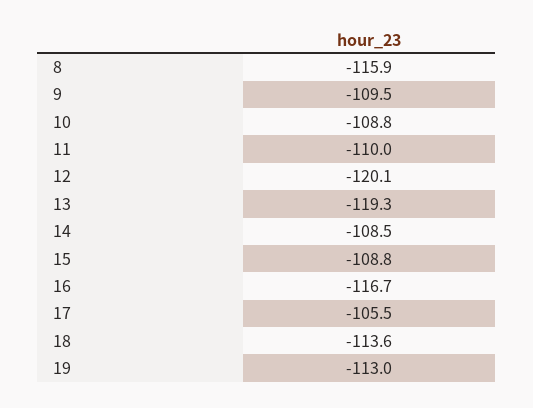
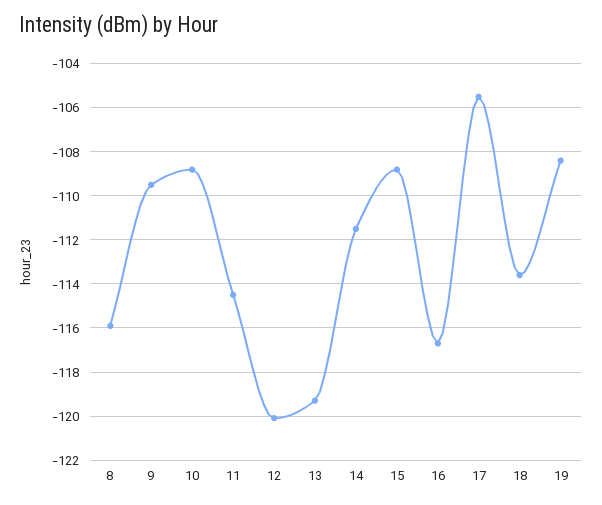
11: -110 -> -114.5
14: -108.5 -> -111.5
19: -113 -> -108.5

